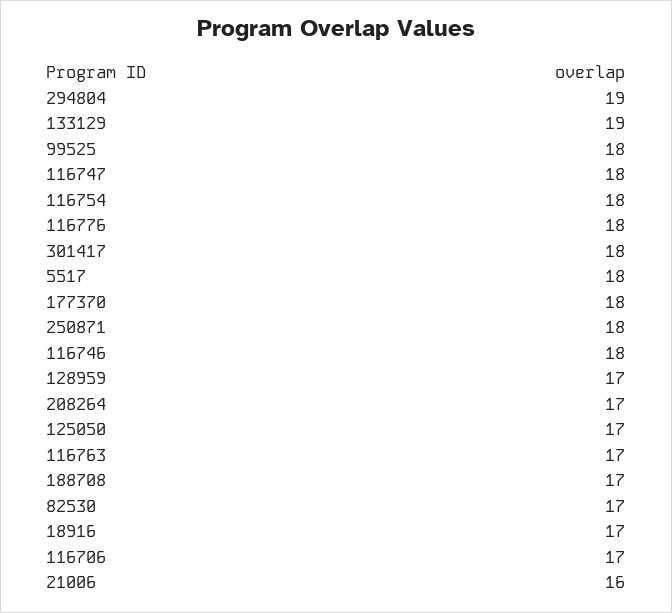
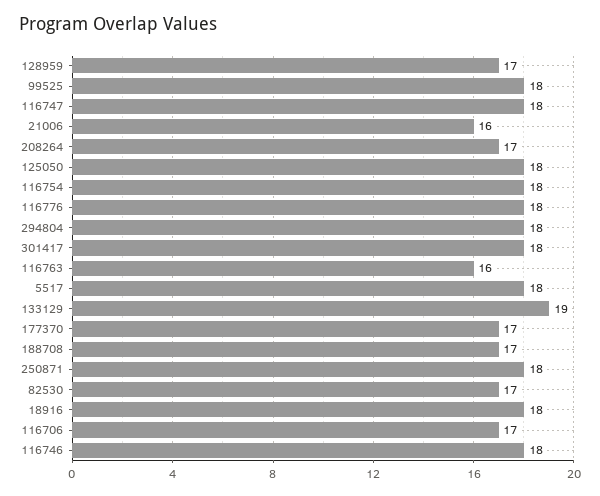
294804: 19 -> 18
177370: 18 -> 17
125050: 17 -> 18
116763: 17 -> 16
18916: 17 -> 18

